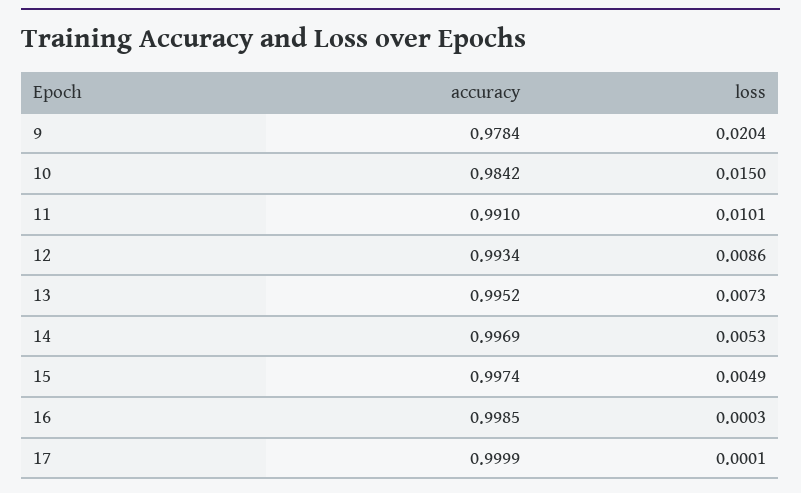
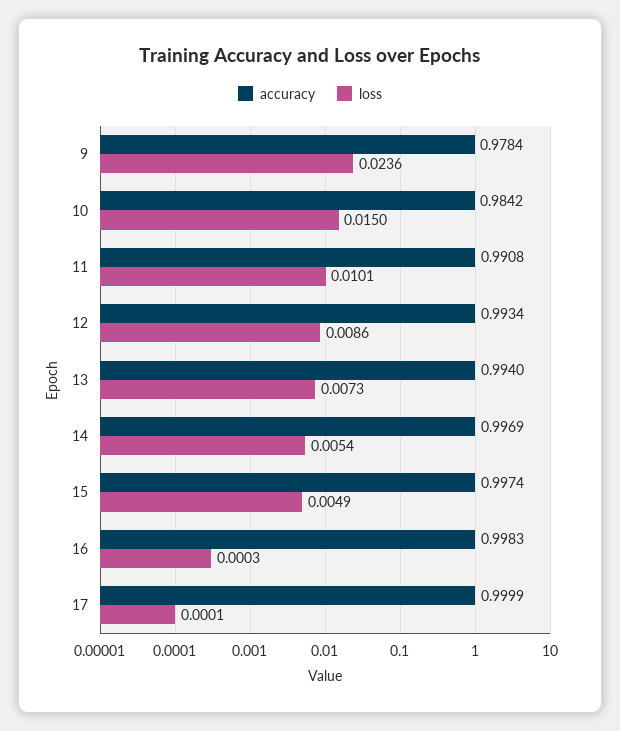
loss, 9: 0.0204 -> 0.0236
accuracy, 11: 0.991 -> 0.9908
accuracy, 13: 0.9952 -> 0.994
loss, 14: 0.0053 -> 0.0054
accuracy, 16: 0.9985 -> 0.9983

